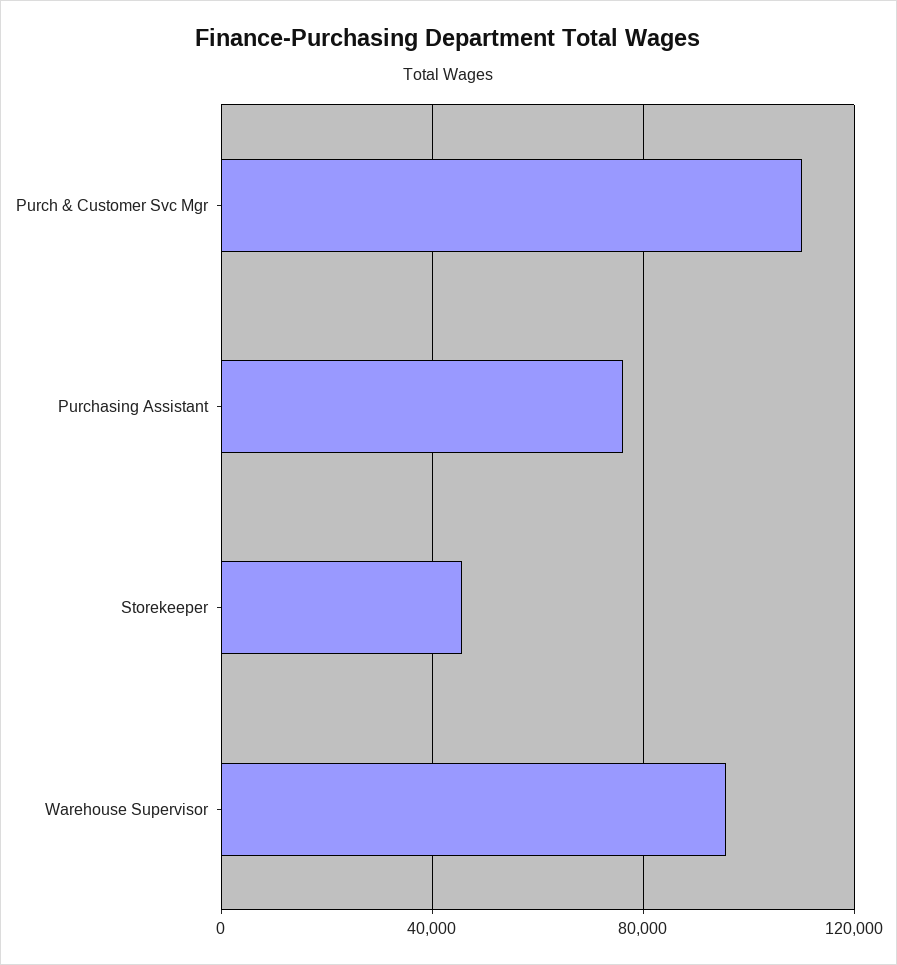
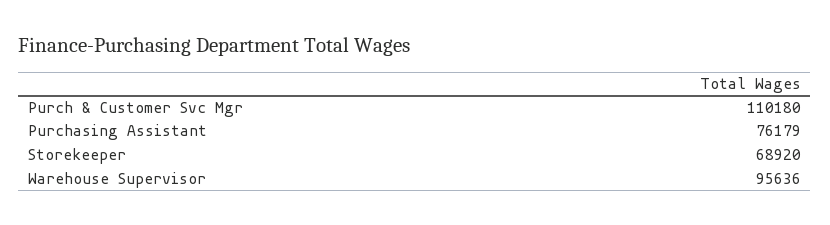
Storekeeper: 45000 -> 68920

